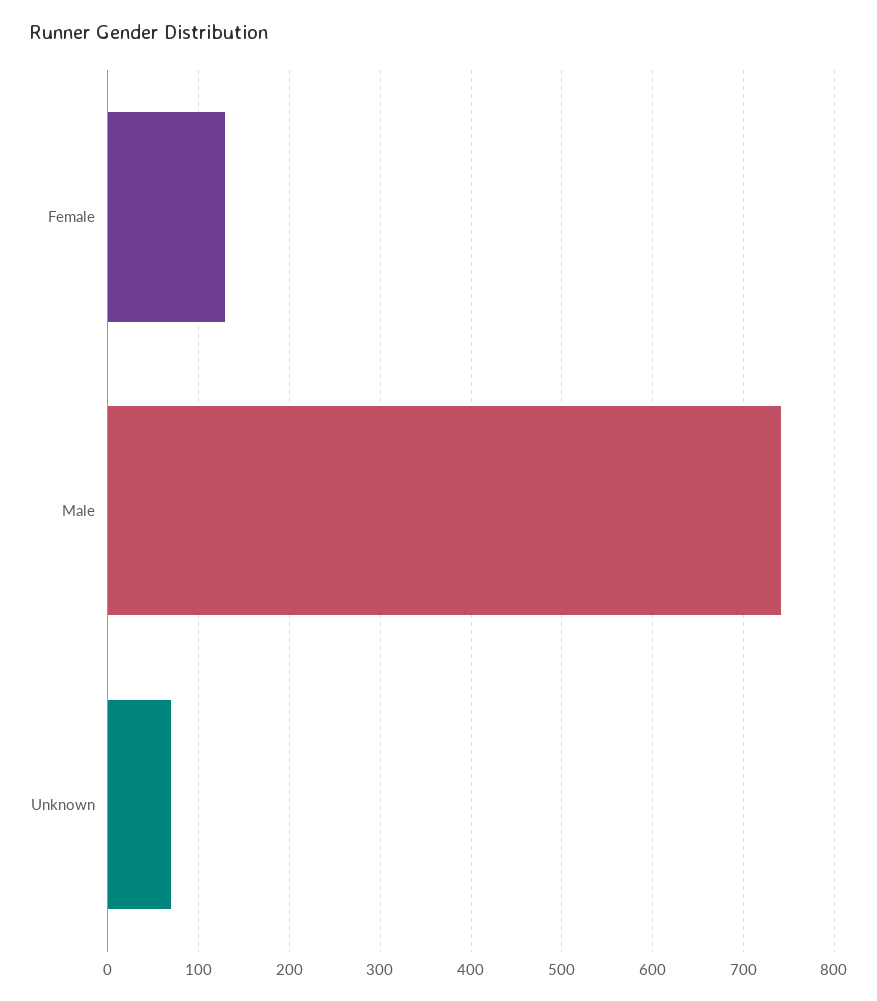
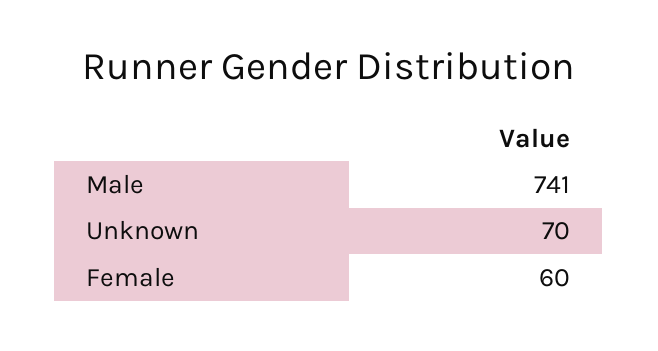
Female: 130 -> 60

